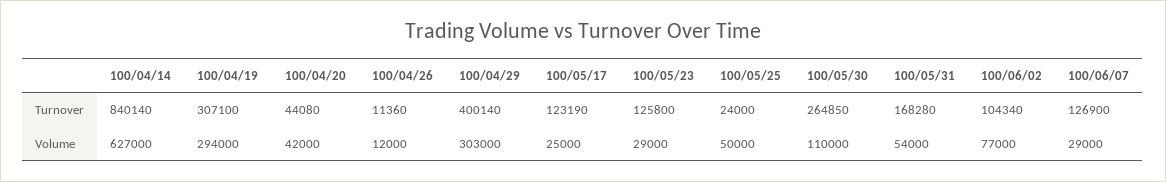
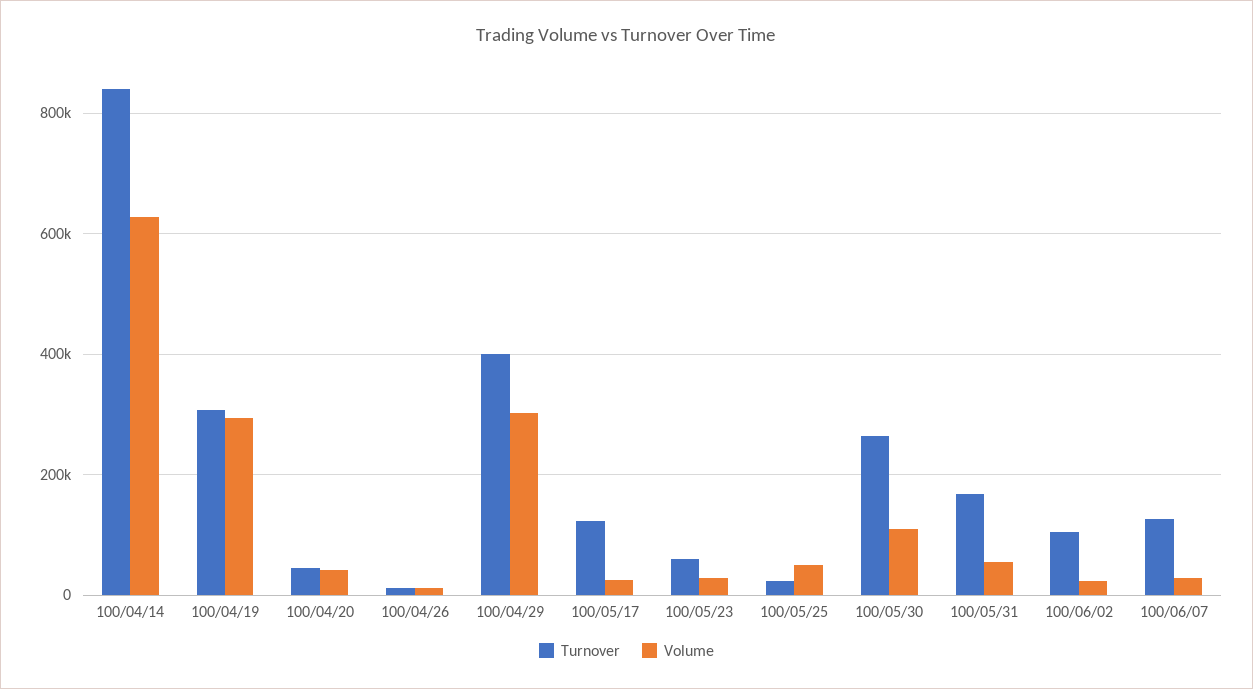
Turnover, 100/05/23: 125800 -> 60000
Volume, 100/06/02: 77000 -> 20000

